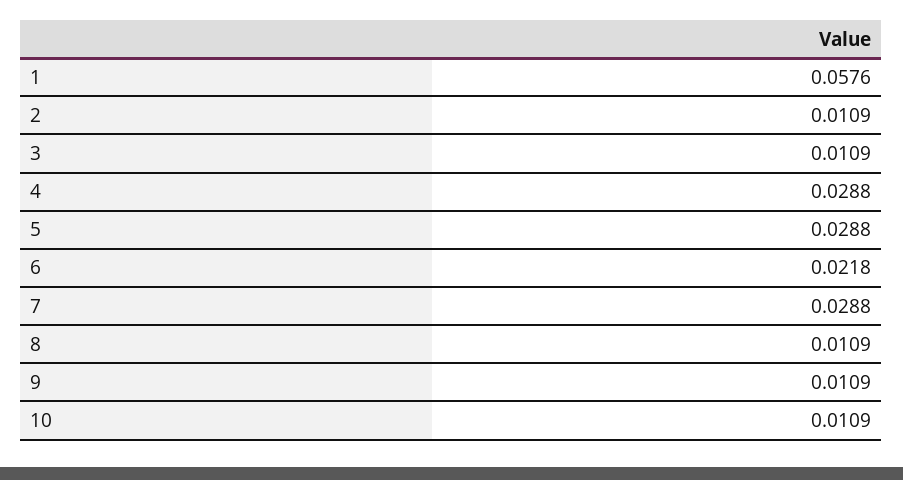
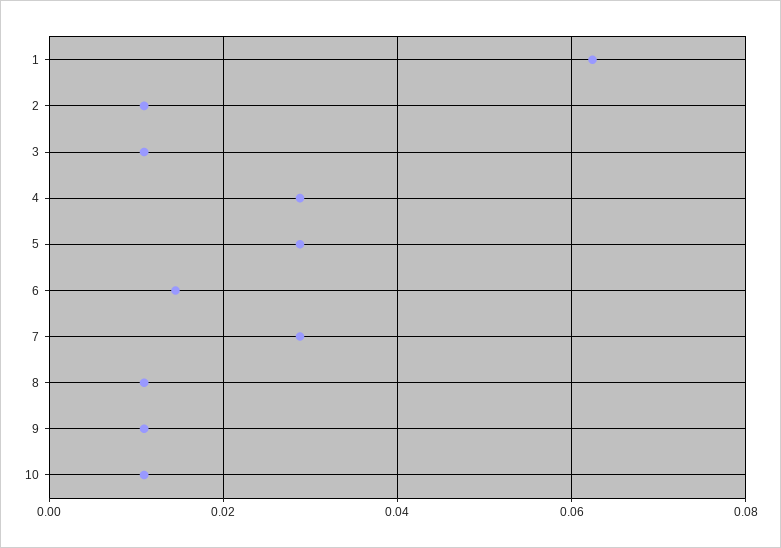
1: 0.0576 -> 0.062
6: 0.0218 -> 0.014

